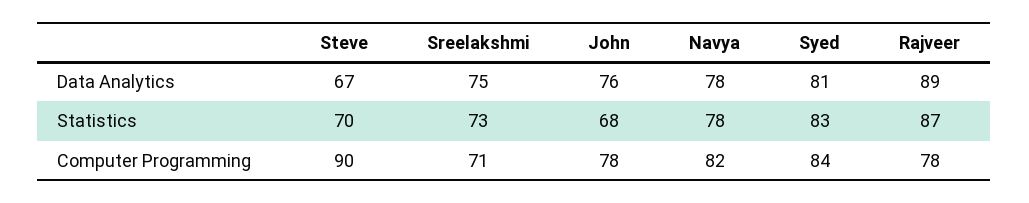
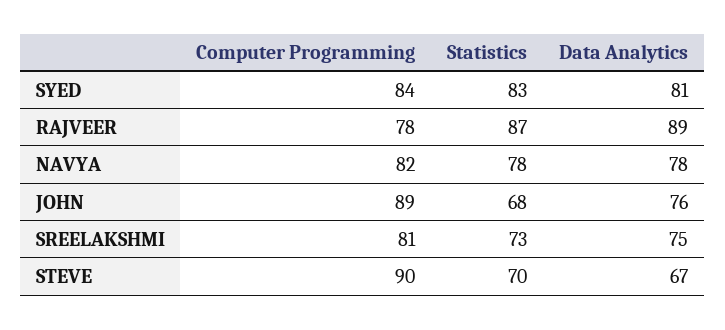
Sreelakshmi, Computer Programming: 71 -> 81
John, Computer Programming: 78 -> 89

